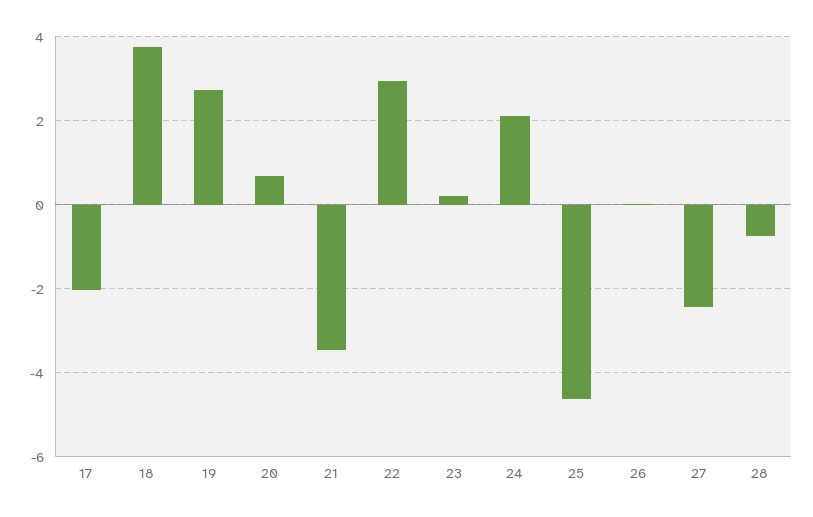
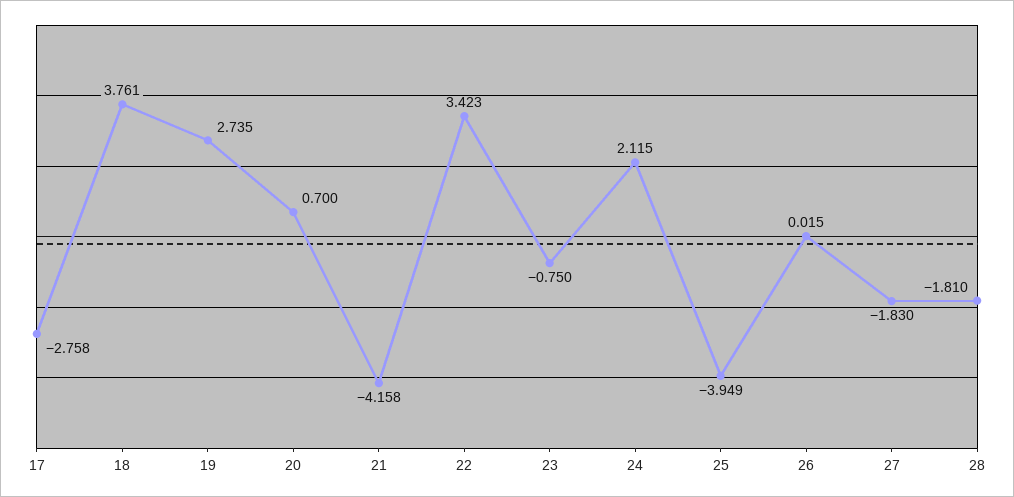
17: -2 -> -2.758
21: -3.4 -> -4.158
22: 3 -> 3.423
23: 0.2 -> -0.75
25: -4.6 -> -3.949
27: -2.4 -> -1.83
28: -0.8 -> -1.81

